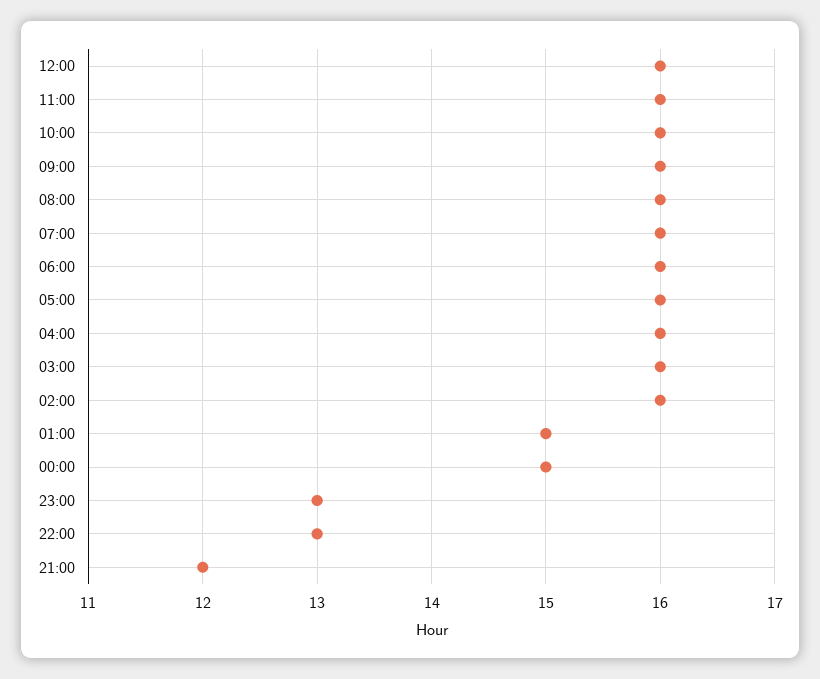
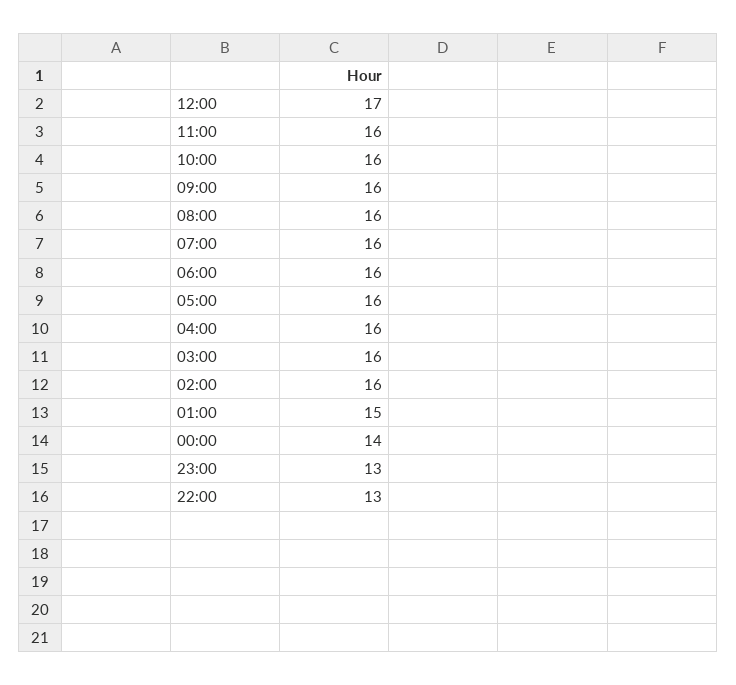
12:00: 16 -> 17
00:00: 15 -> 14
21:00: 12 -> none

